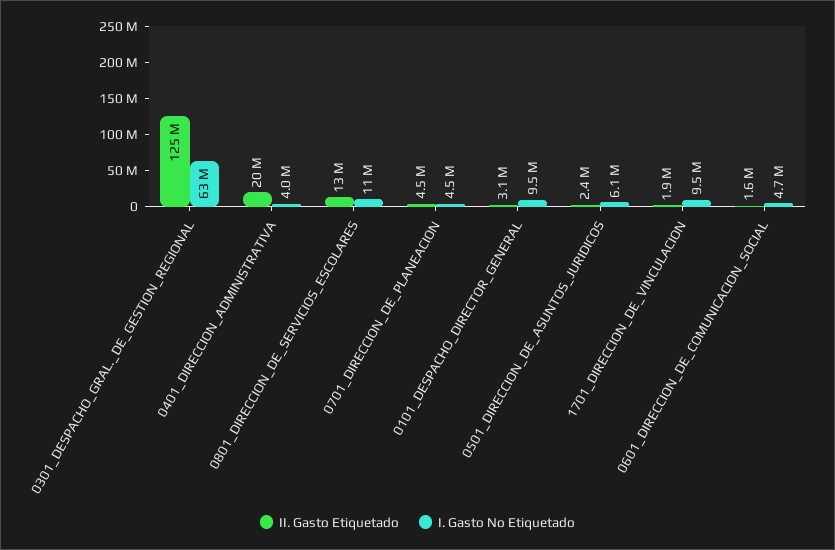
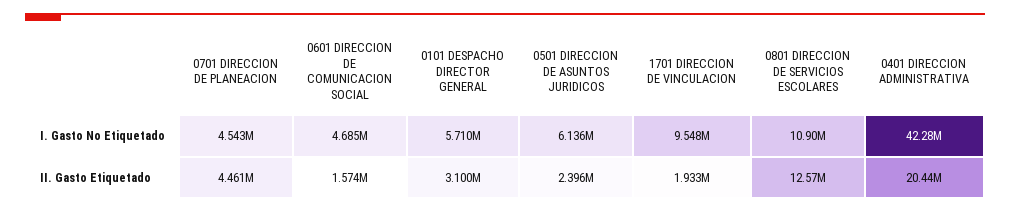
II. Gasto Etiquetado, 0301_DESPACHO_GRAL._DE_GESTION_REGIONAL: 125000000 -> none
I. Gasto No Etiquetado, 0301_DESPACHO_GRAL._DE_GESTION_REGIONAL: 63000000 -> none
I. Gasto No Etiquetado, 0401_DIRECCION_ADMINISTRATIVA: 4000000 -> 42280000
I. Gasto No Etiquetado, 0101_DESPACHO_DIRECTOR_GENERAL: 9500000 -> 5710000

